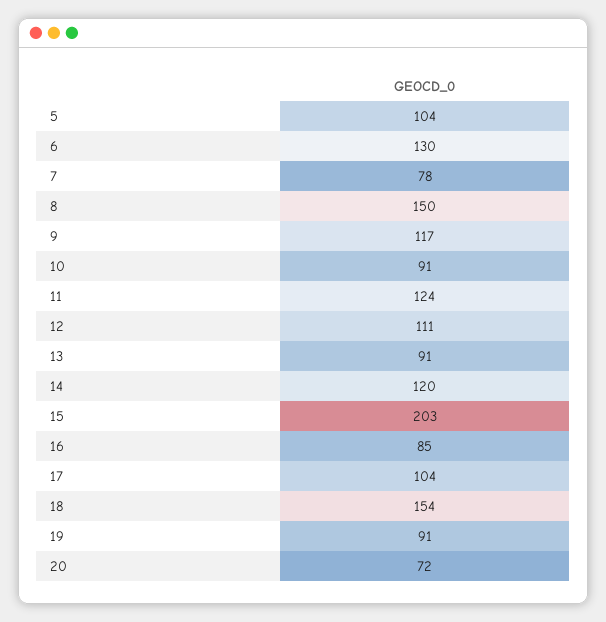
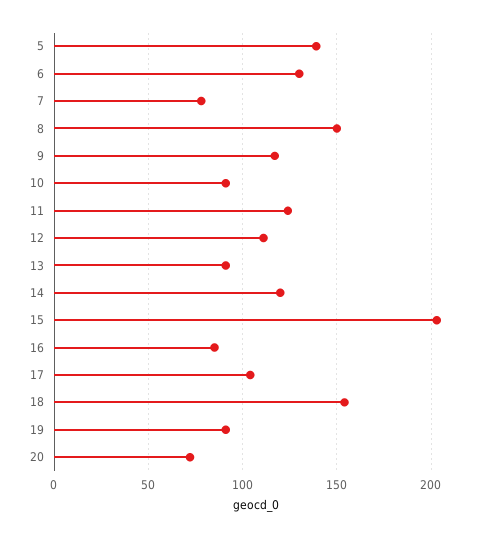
5: 104 -> 140

